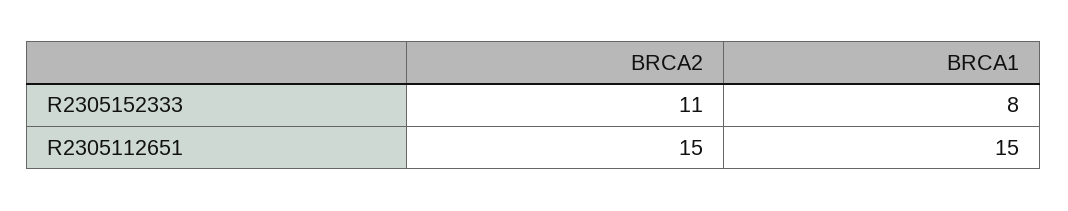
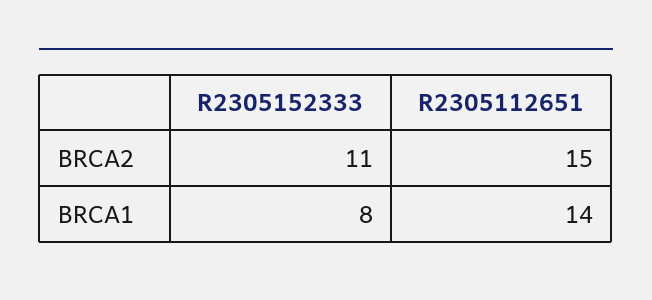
BRCA1, R2305112651: 15 -> 14

